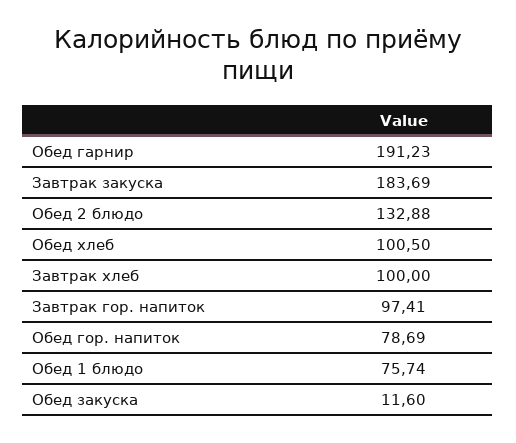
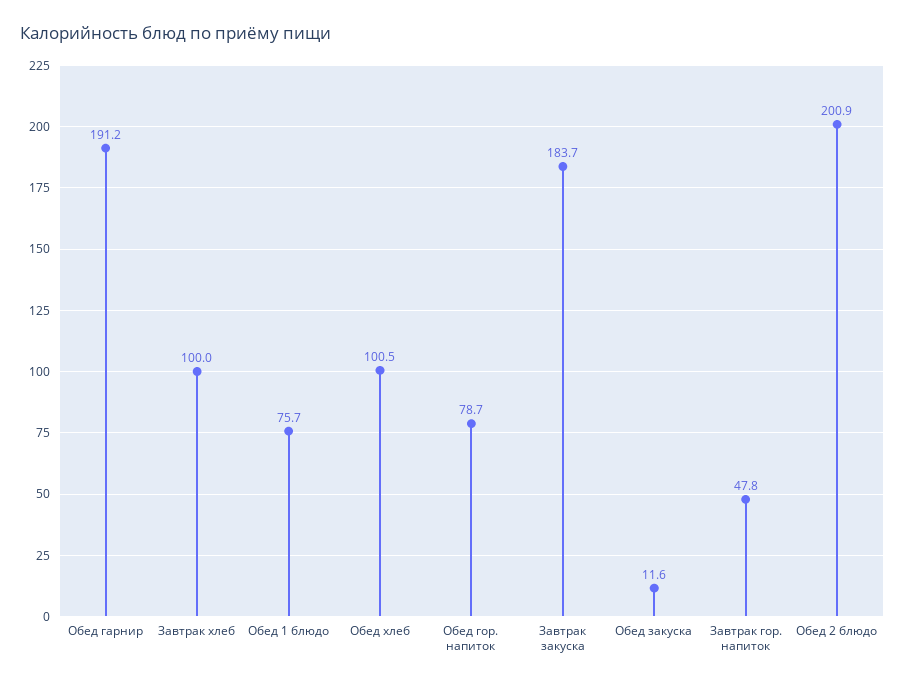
Обед 2 блюдо: 132.88 -> 200.9
Завтрак гор. напиток: 97.41 -> 47.8

